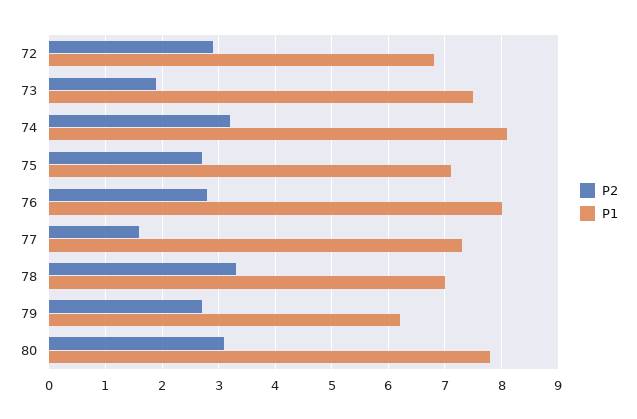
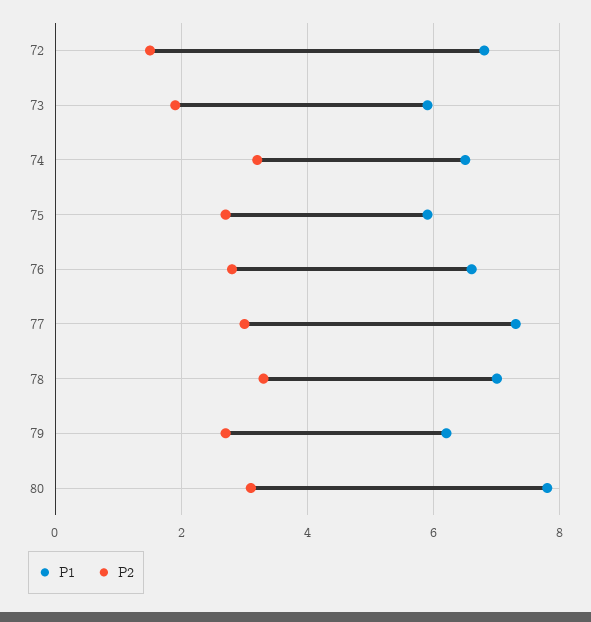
P2, 72: 3 -> 1.5
P1, 73: 7.5 -> 6
P1, 74: 8 -> 6.5
P1, 75: 7 -> 6
P1, 76: 8 -> 6.5
P2, 77: 1.5 -> 3

